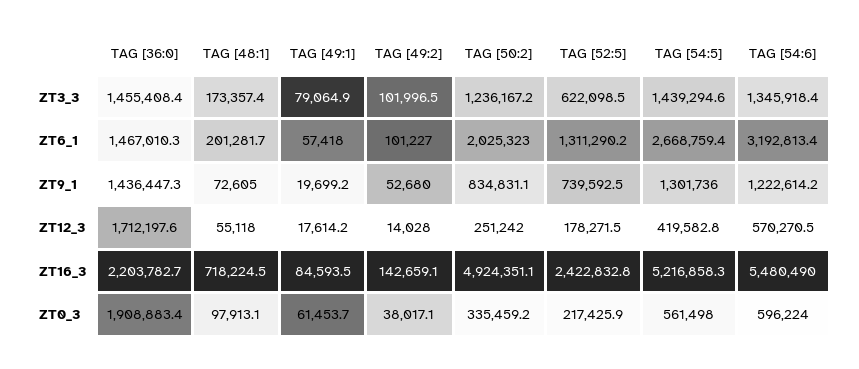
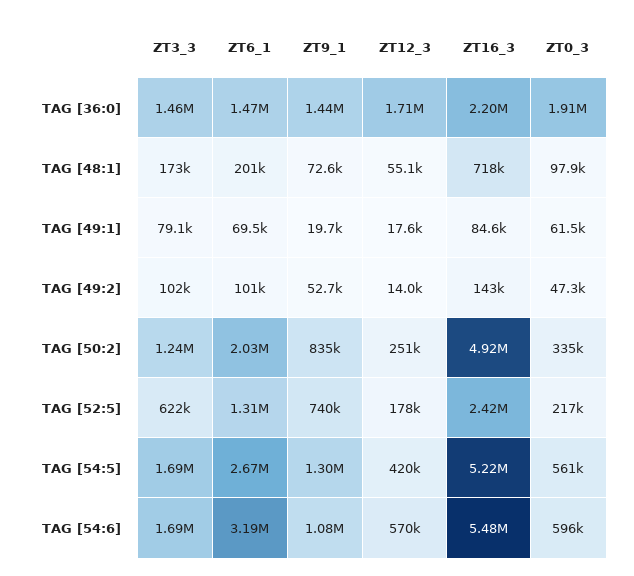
TAG [54:5], ZT3_3: 1439294.6 -> 1690000
TAG [54:6], ZT3_3: 1345918.4 -> 1690000
TAG [49:1], ZT6_1: 57418 -> 69500
TAG [54:6], ZT9_1: 1222614.2 -> 1080000
TAG [49:2], ZT0_3: 38017.1 -> 47300

